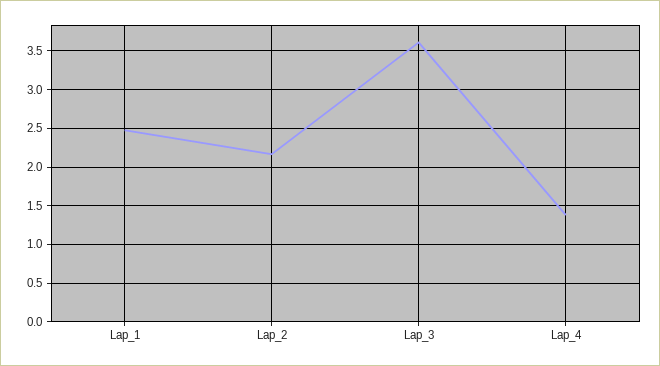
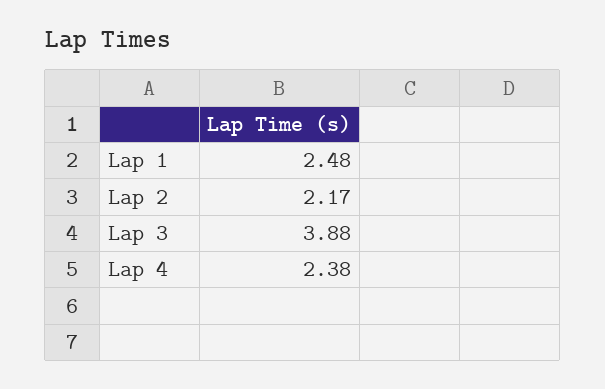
Lap_3: 3.6 -> 3.88
Lap_4: 1.4 -> 2.38

